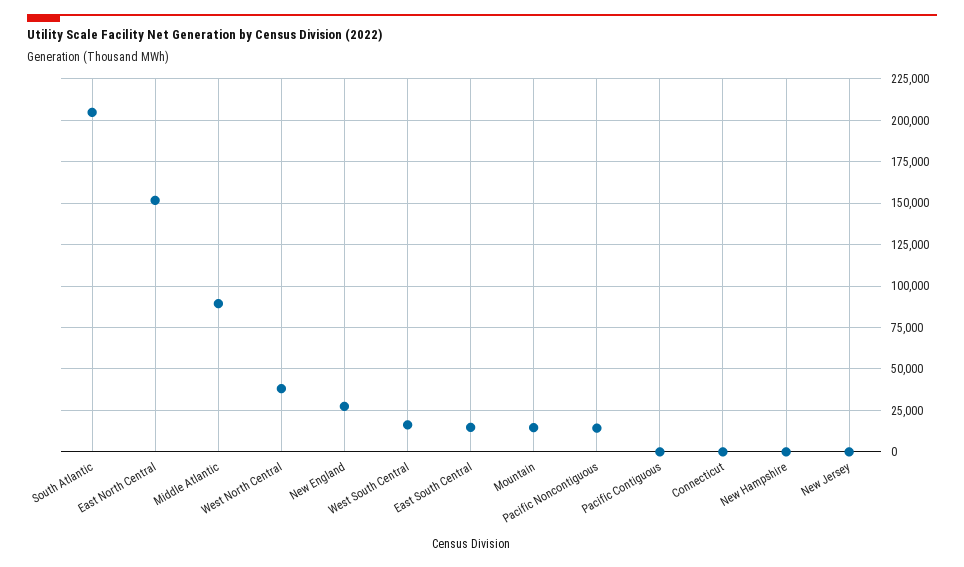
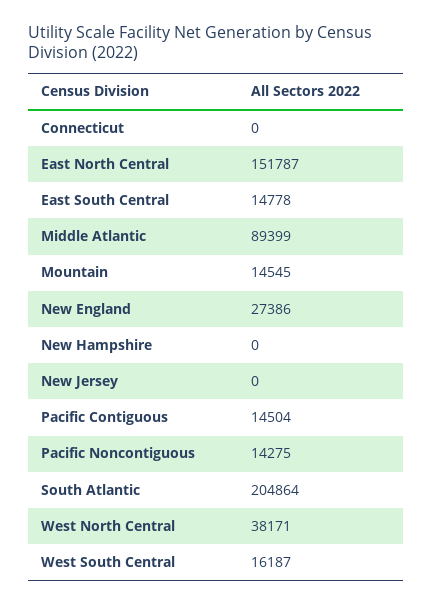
Pacific Contiguous: 0 -> 14504

